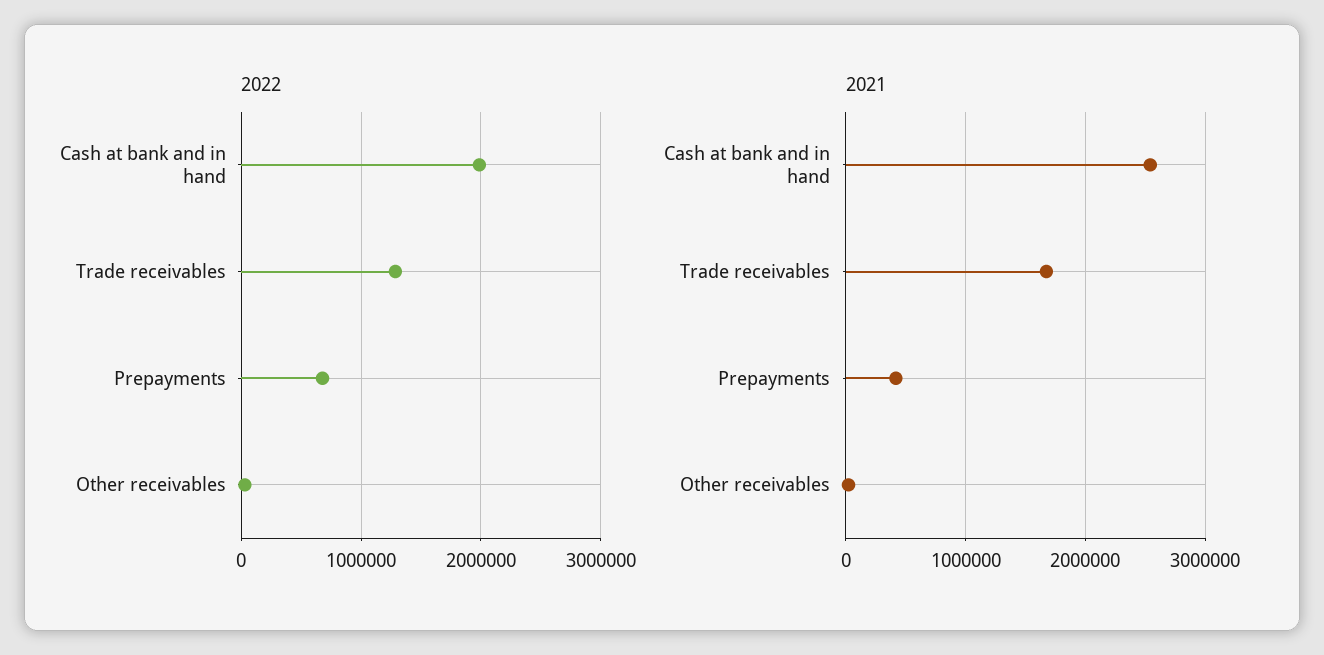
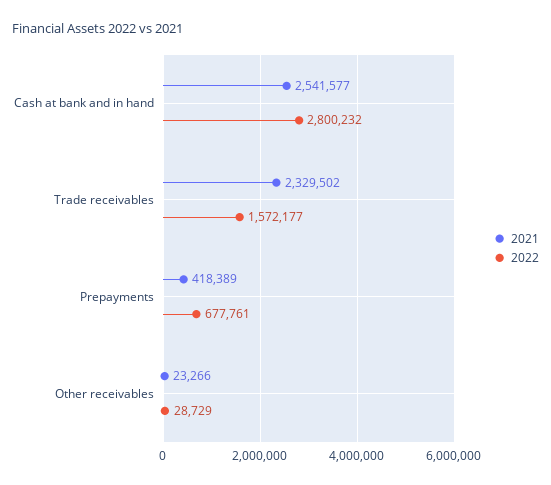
2022, Cash at bank and in hand: 2000000 -> 2800232
2022, Trade receivables: 1300000 -> 1572177
2021, Trade receivables: 1700000 -> 2329502

